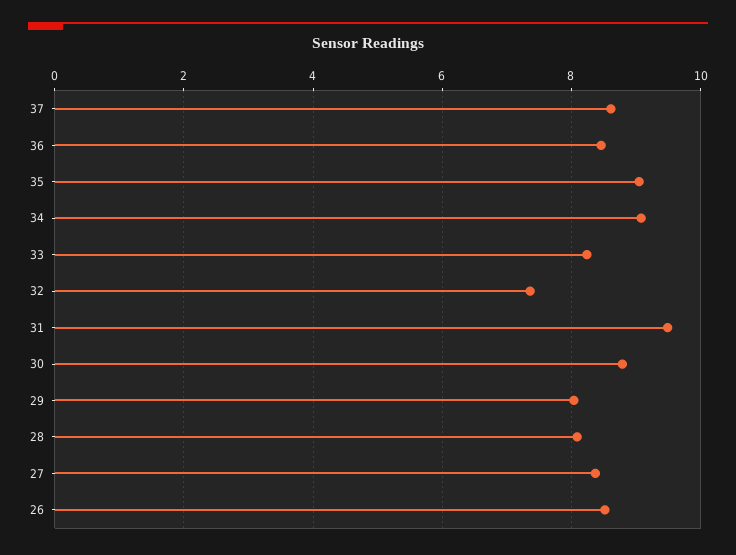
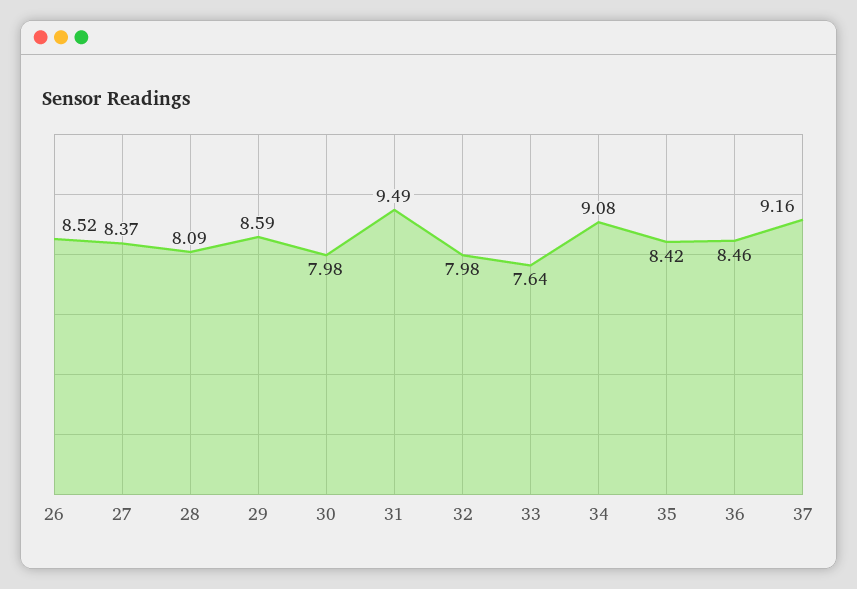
37: 8.6 -> 9.16
35: 9 -> 8.42
33: 8.2 -> 7.64
32: 7.4 -> 7.98
30: 8.8 -> 7.98
29: 8 -> 8.59

